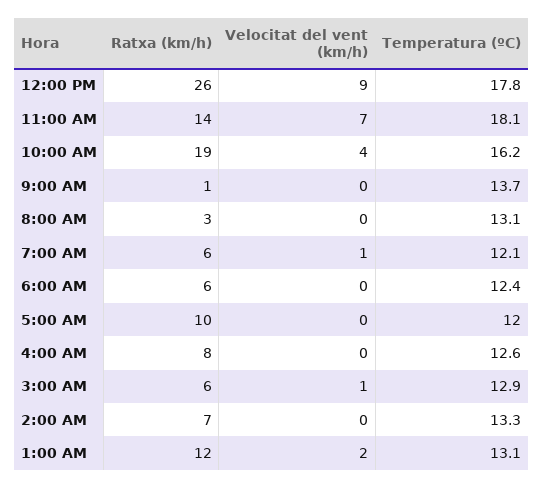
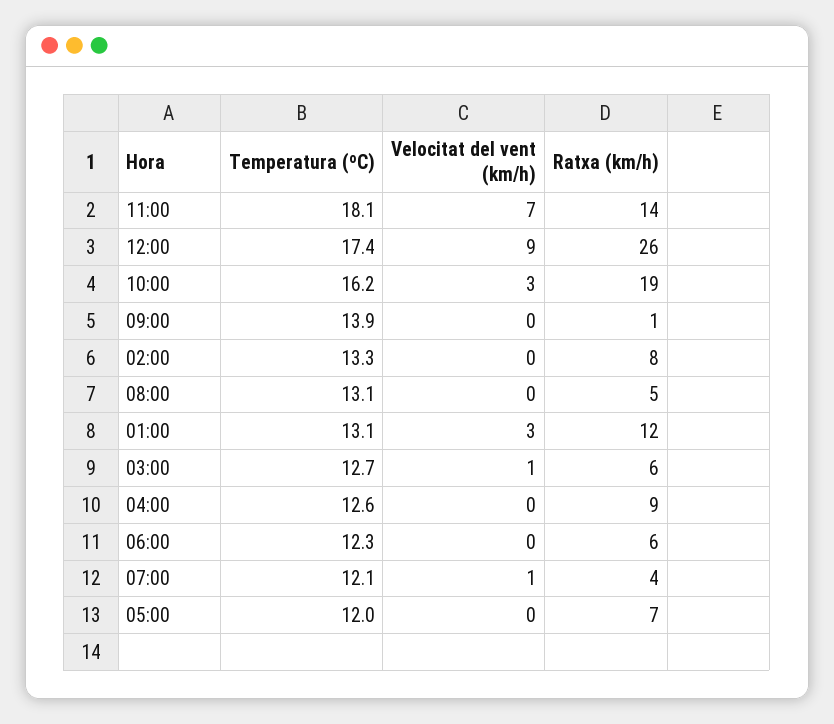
Temperatura (ºC), 12:00 PM: 17.8 -> 17.4
Velocitat del vent (km/h), 10:00 AM: 4 -> 3
Temperatura (ºC), 9:00 AM: 13.7 -> 13.9
Ratxa (km/h), 8:00 AM: 3 -> 5
Ratxa (km/h), 7:00 AM: 6 -> 4
Temperatura (ºC), 6:00 AM: 12.4 -> 12.3
Ratxa (km/h), 5:00 AM: 10 -> 7
Ratxa (km/h), 4:00 AM: 8 -> 9
Temperatura (ºC), 3:00 AM: 12.9 -> 12.7
Ratxa (km/h), 2:00 AM: 7 -> 8
Velocitat del vent (km/h), 1:00 AM: 2 -> 3

